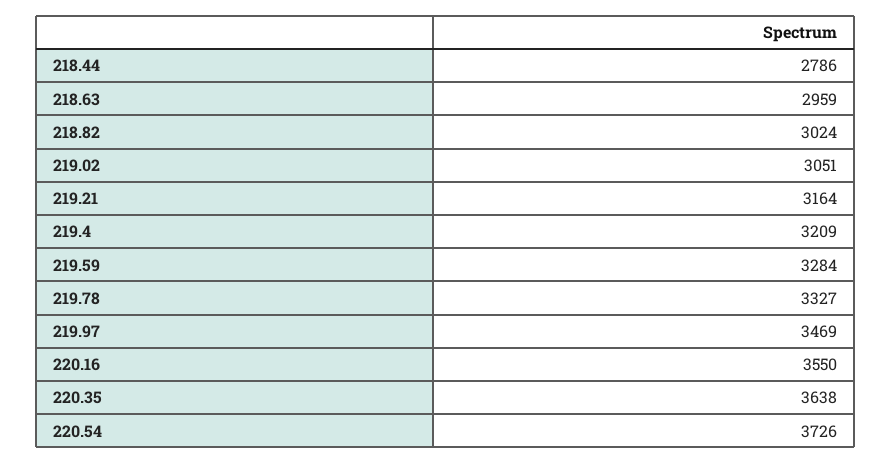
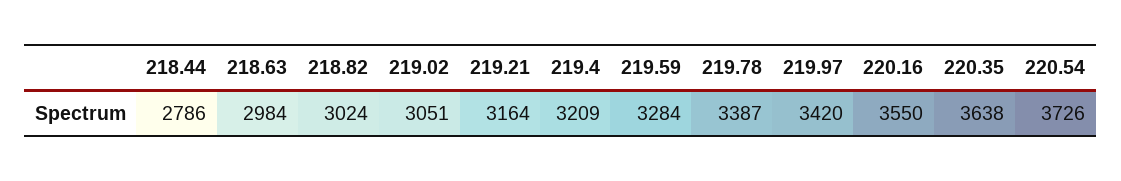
218.63: 2959 -> 2984
219.78: 3327 -> 3387
219.97: 3469 -> 3420

